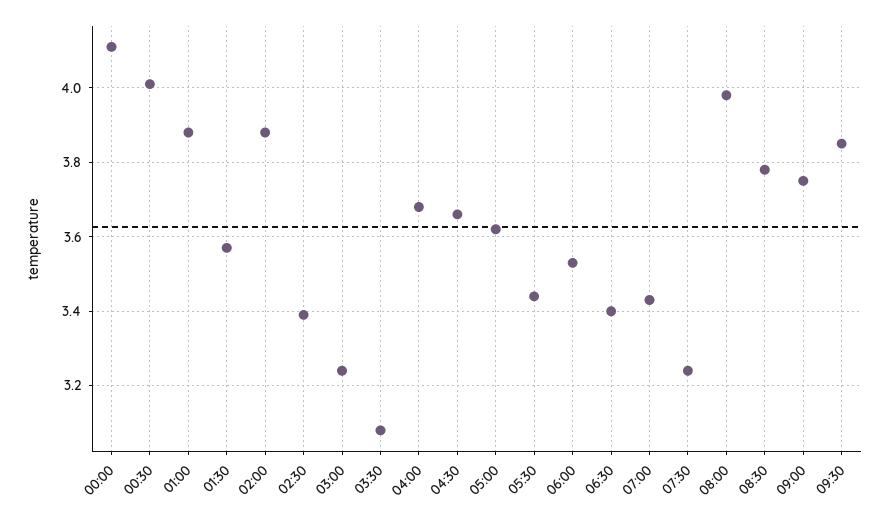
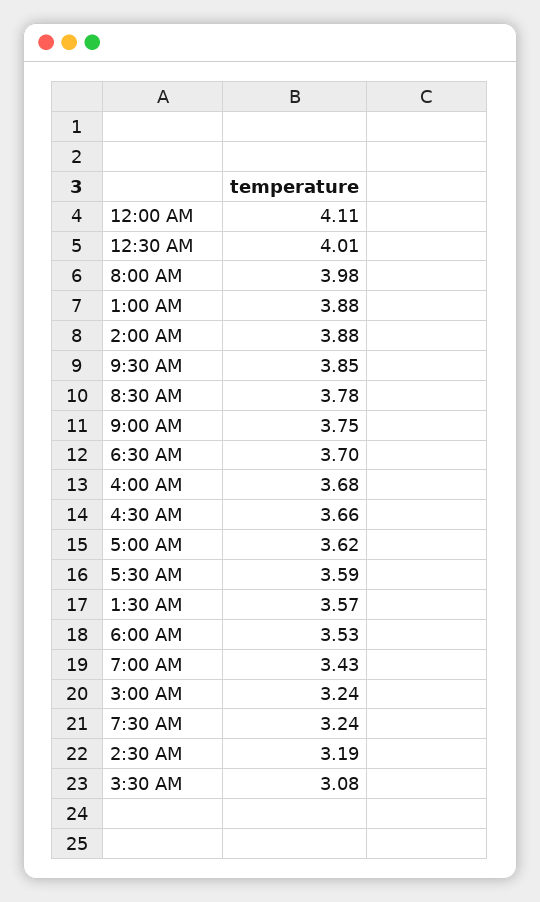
02:30: 3.4 -> 3.19
05:30: 3.45 -> 3.59
06:30: 3.4 -> 3.7

